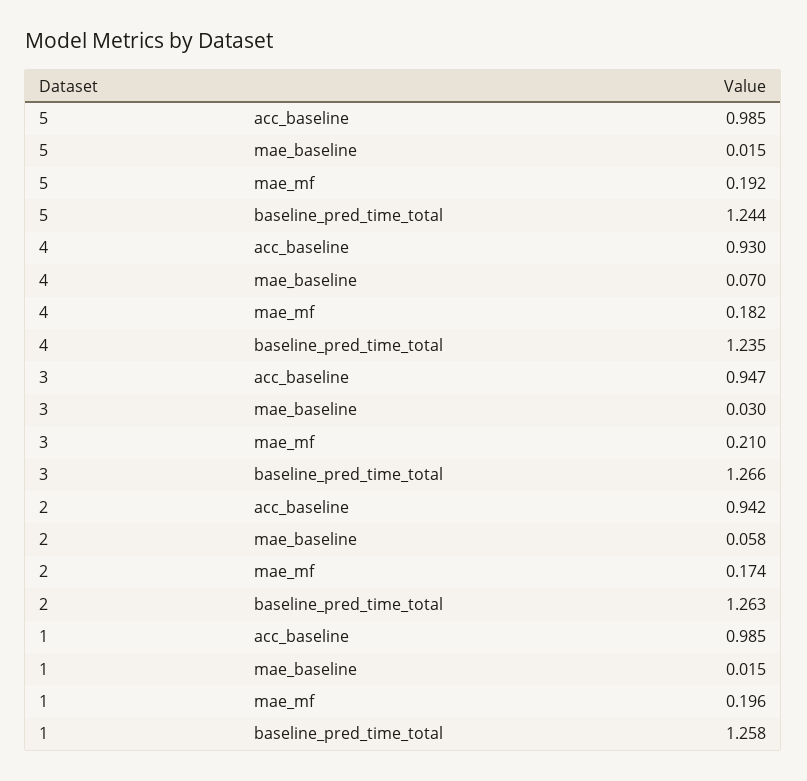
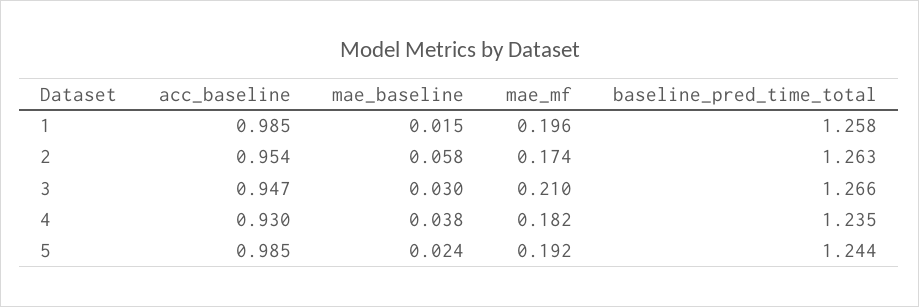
5, mae_baseline: 0.015 -> 0.024
4, mae_baseline: 0.07 -> 0.038
2, acc_baseline: 0.942 -> 0.954

